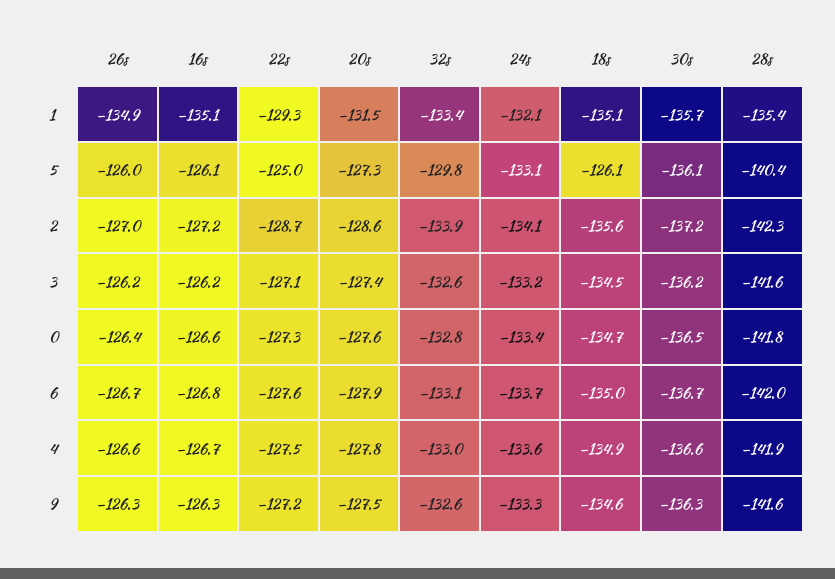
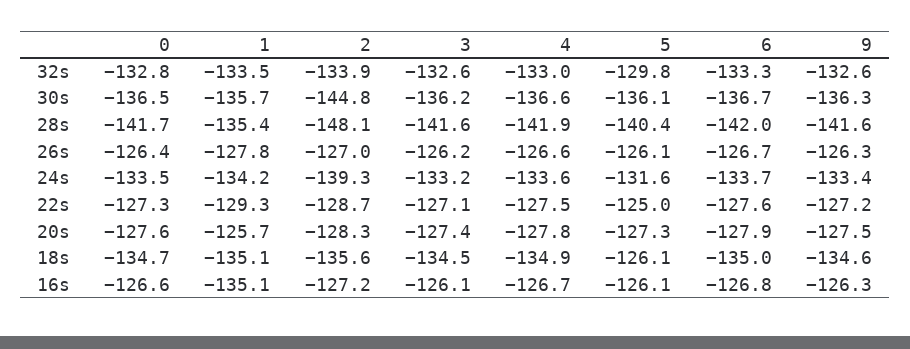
26s, 1: -134.9 -> -127.8
20s, 1: -131.5 -> -125.7
32s, 1: -133.4 -> -133.5
24s, 1: -132.1 -> -134.2
26s, 5: -126 -> -126.1
24s, 5: -133.1 -> -131.6
20s, 2: -128.6 -> -128.3
24s, 2: -134.1 -> -139.3
30s, 2: -137.2 -> -144.8
28s, 2: -142.3 -> -148.1
16s, 3: -126.2 -> -126.1
24s, 0: -133.4 -> -133.5
28s, 0: -141.8 -> -141.7
32s, 6: -133.1 -> -133.3
24s, 9: -133.3 -> -133.4

